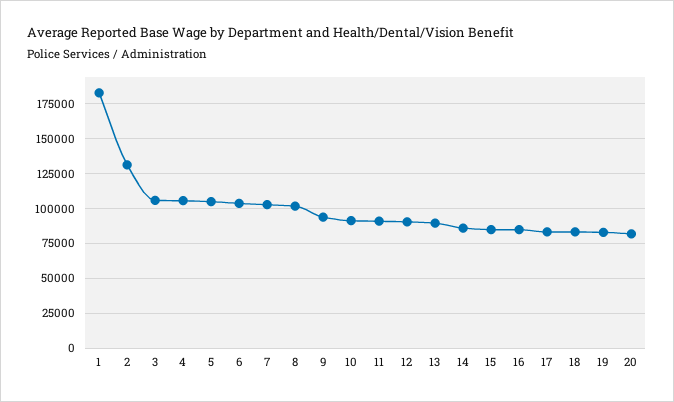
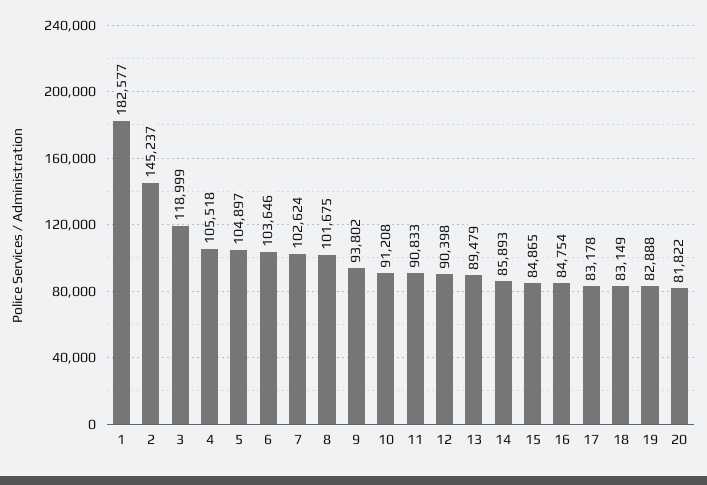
2: 130000 -> 145237
3: 105000 -> 118999

